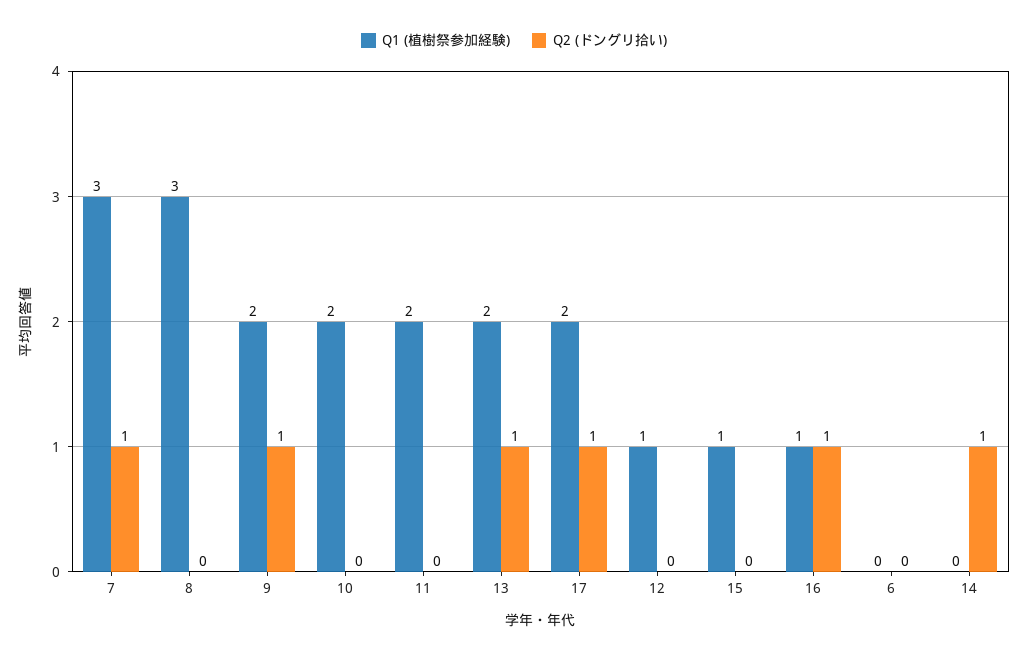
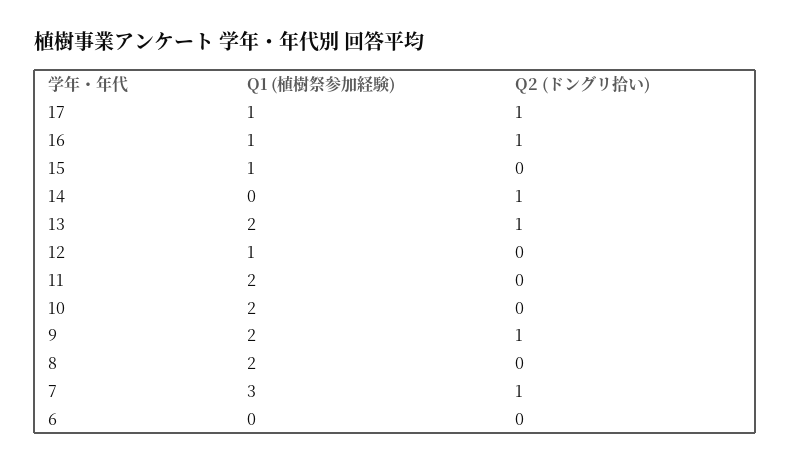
Q1 (植樹祭参加経験), 8: 3 -> 2
Q1 (植樹祭参加経験), 17: 2 -> 1

